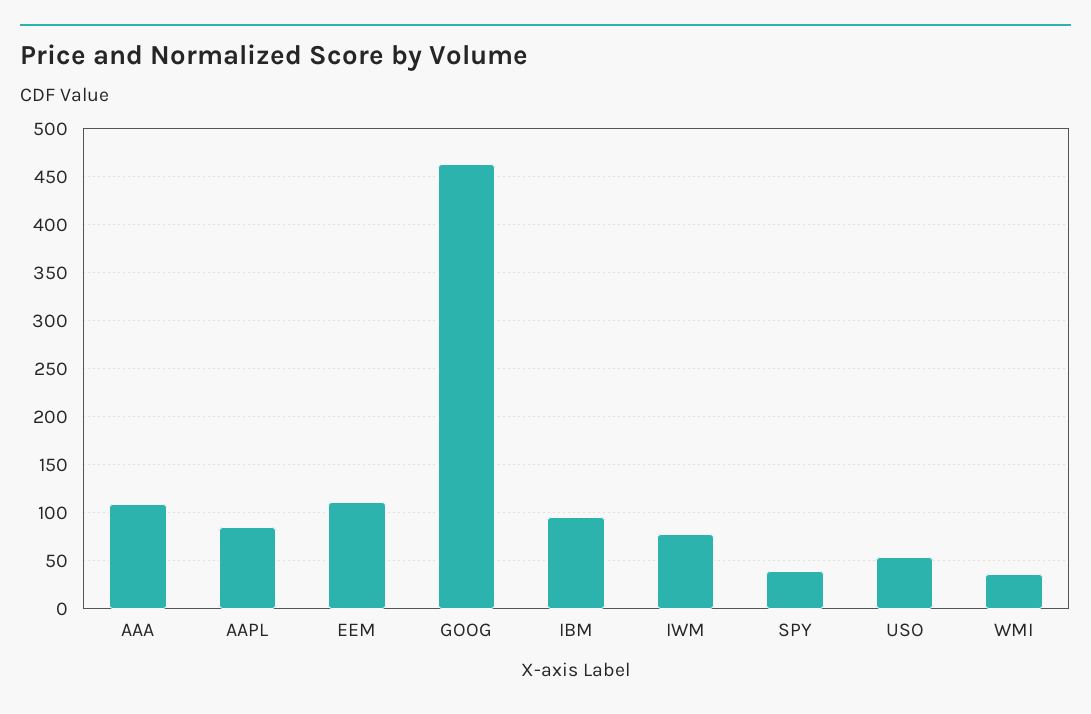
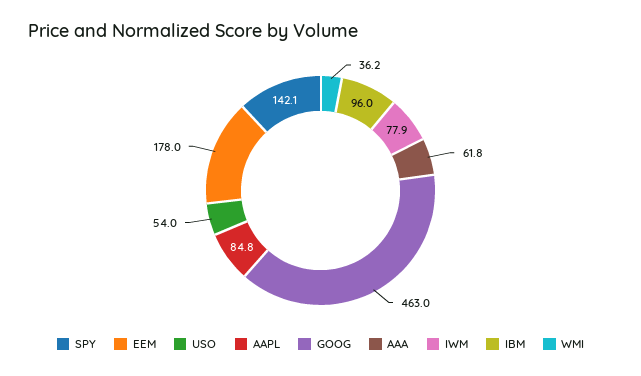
AAA: 110 -> 61.8
EEM: 110 -> 178
SPY: 40 -> 142.1

